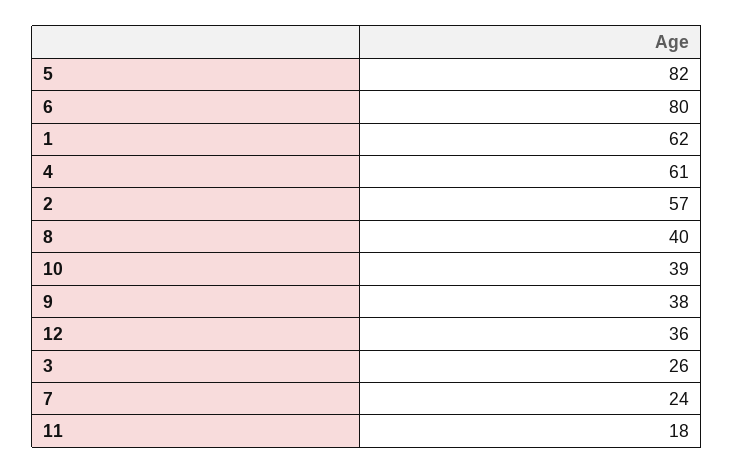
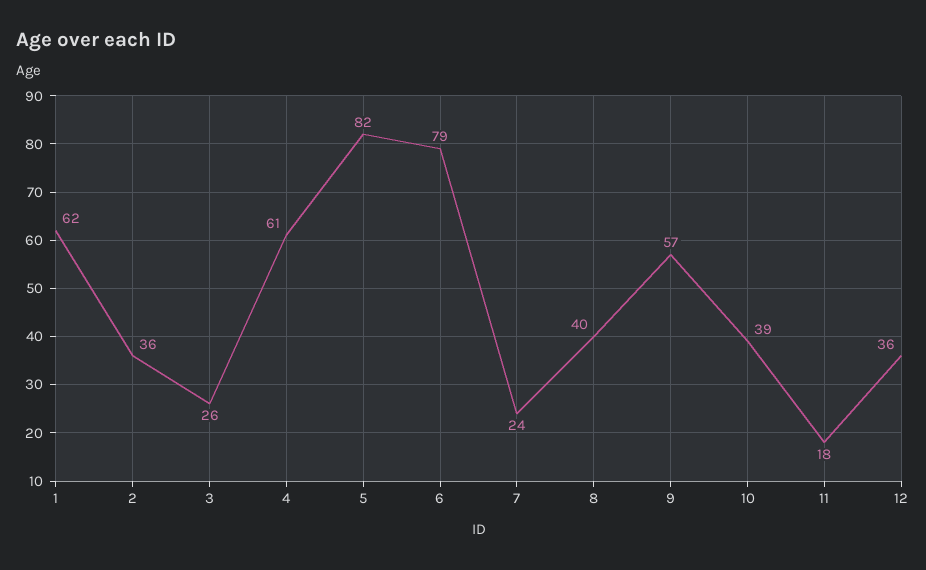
6: 80 -> 79
2: 57 -> 36
9: 38 -> 57

